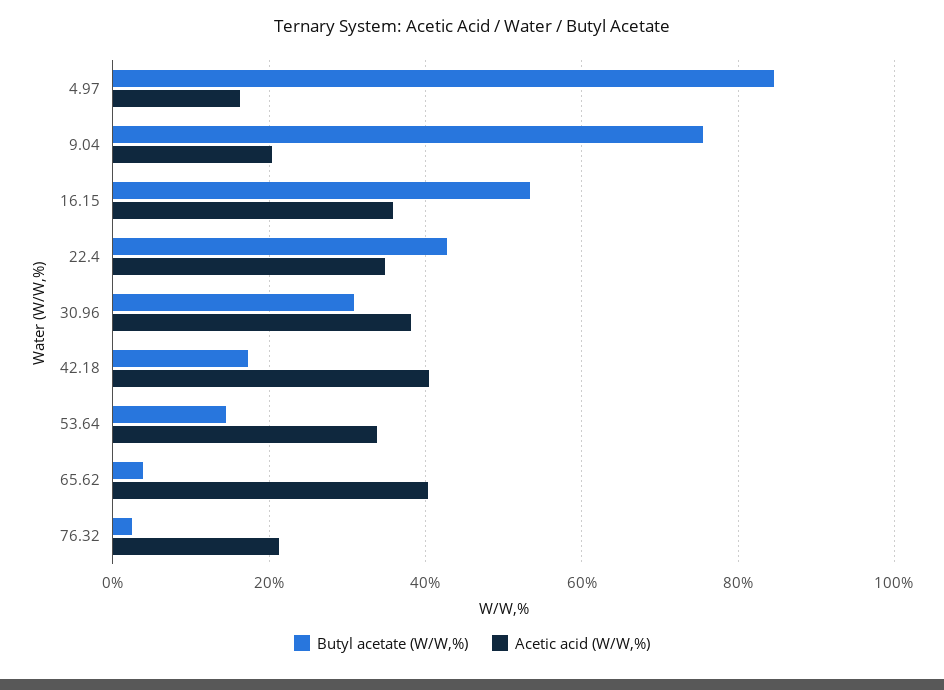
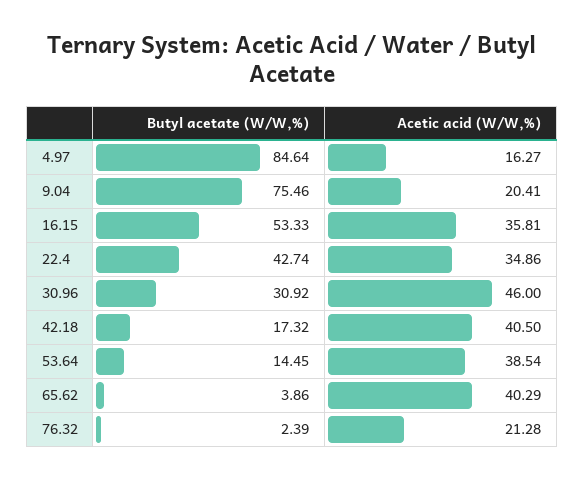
Acetic acid (W/W,%), 30.96: 38 -> 46
Acetic acid (W/W,%), 53.64: 34 -> 38.54

